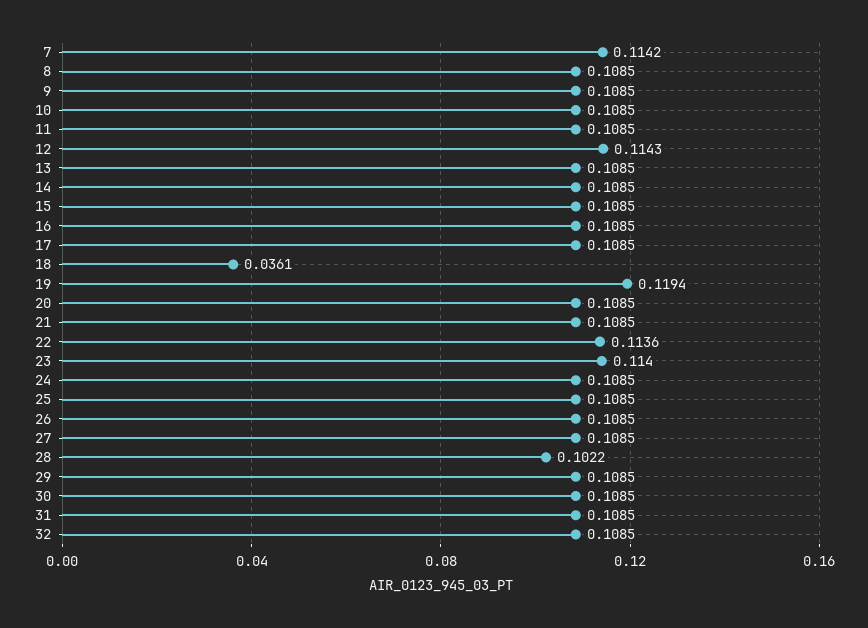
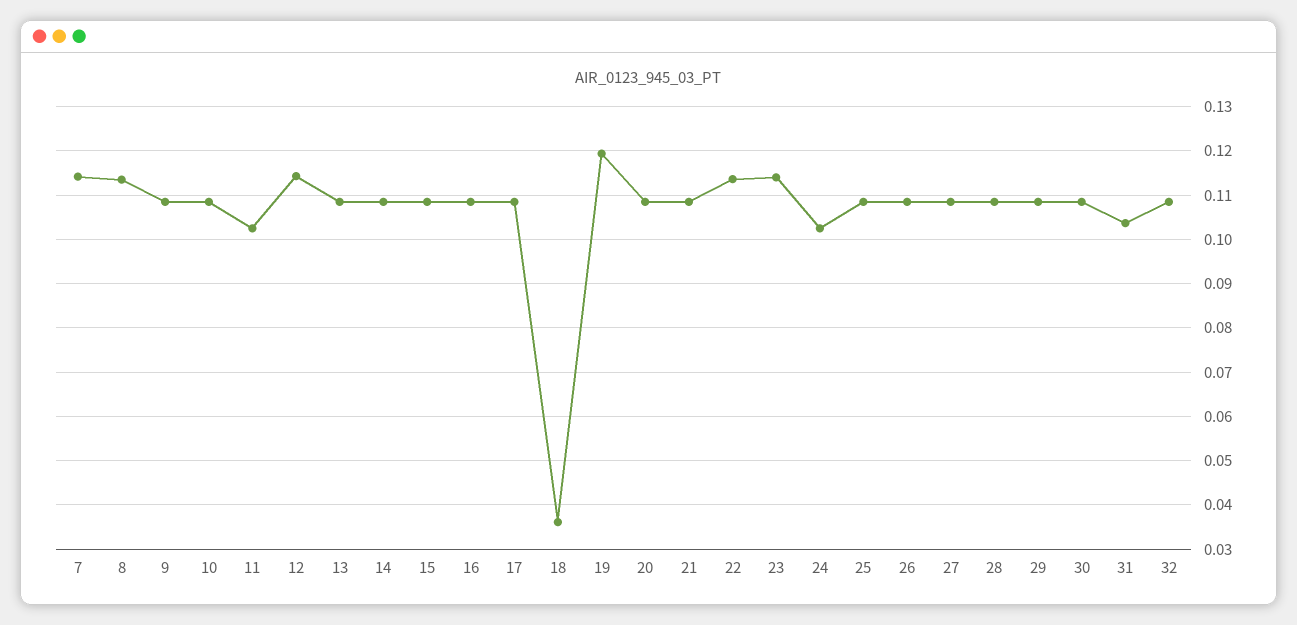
8: 0.1085 -> 0.114
11: 0.1085 -> 0.102
24: 0.1085 -> 0.102
28: 0.1022 -> 0.108
31: 0.1085 -> 0.104

